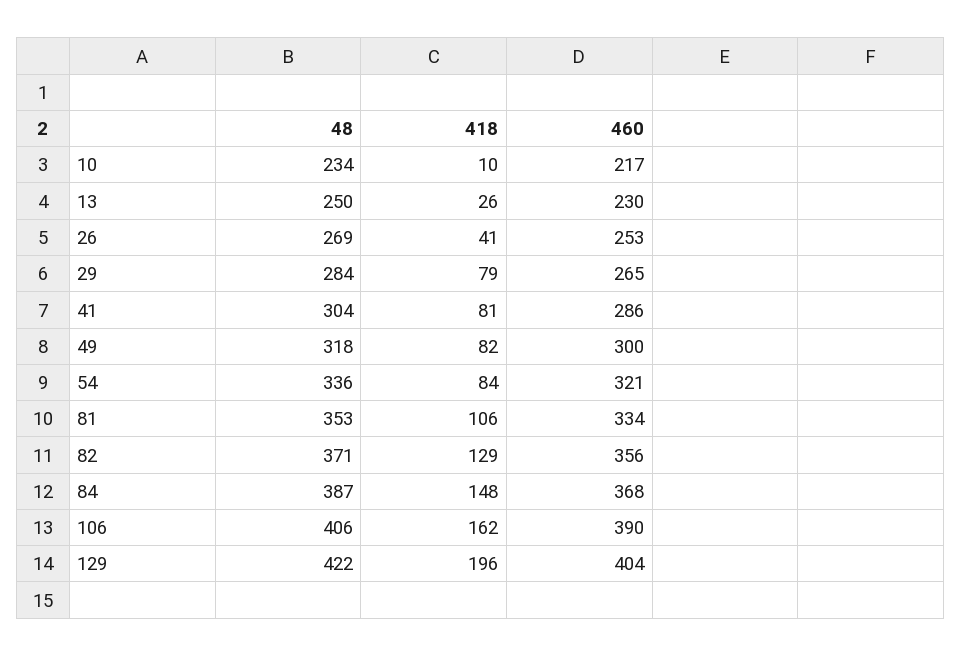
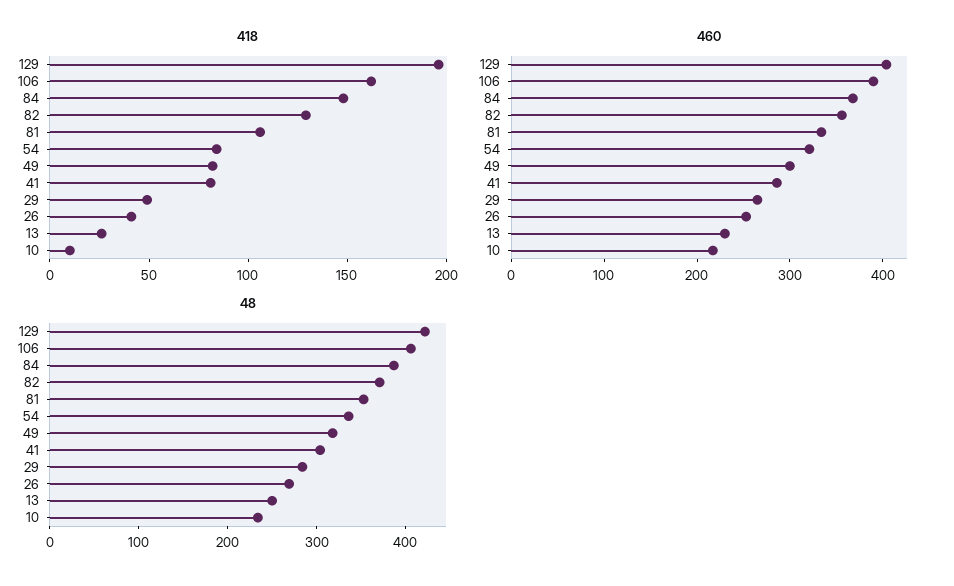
418, 29: 79 -> 50

